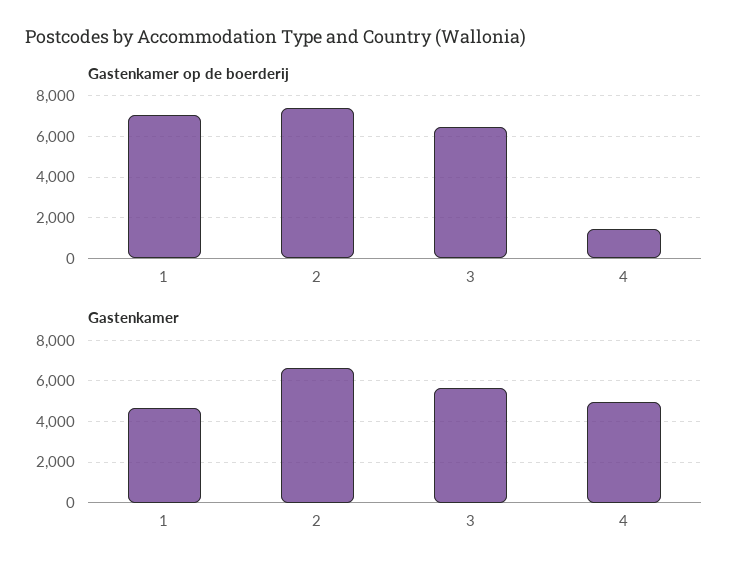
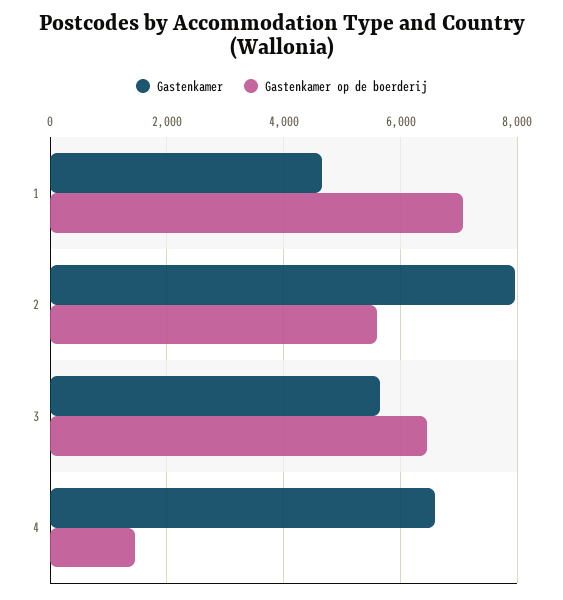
Gastenkamer op de boerderij, 2: 7500 -> 5600
Gastenkamer, 2: 6500 -> 8000
Gastenkamer, 4: 5000 -> 6600

